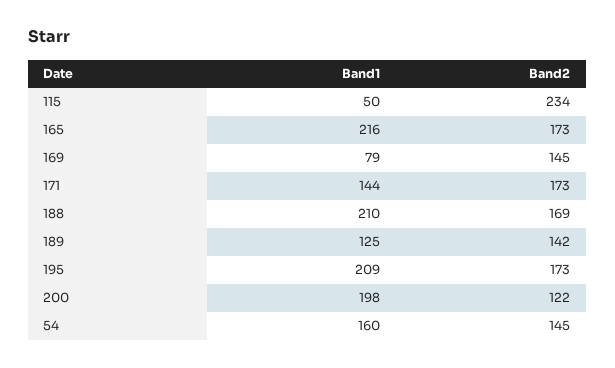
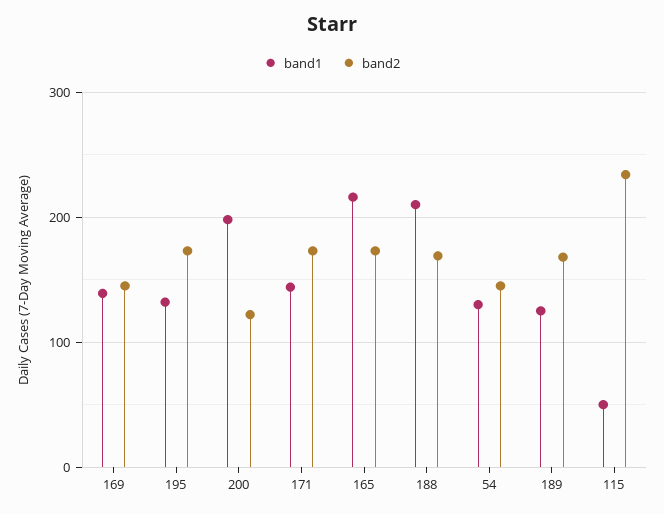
Band1, 169: 79 -> 140
Band2, 189: 142 -> 170
Band1, 195: 209 -> 130
Band1, 54: 160 -> 130

